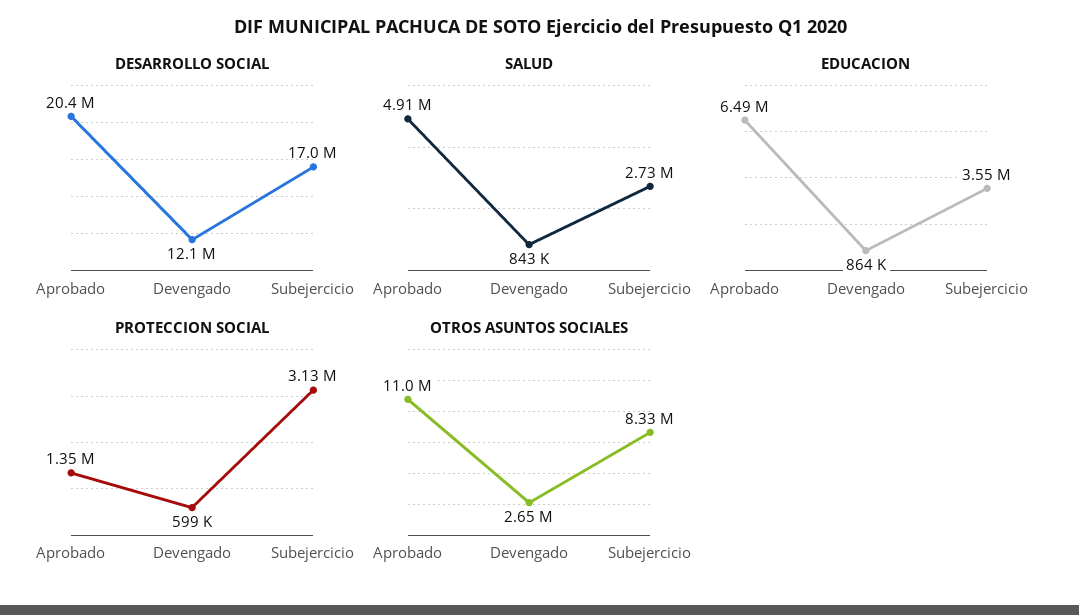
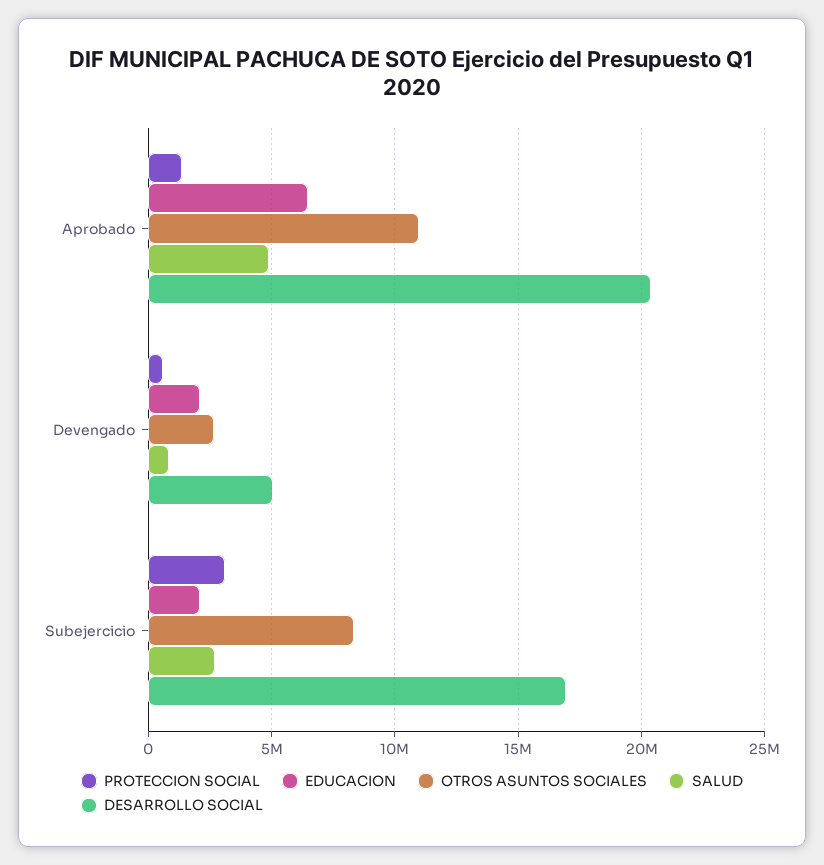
DESARROLLO SOCIAL, Devengado: 12100000 -> 5000000
EDUCACION, Devengado: 864000 -> 2000000
EDUCACION, Subejercicio: 3550000 -> 2000000

